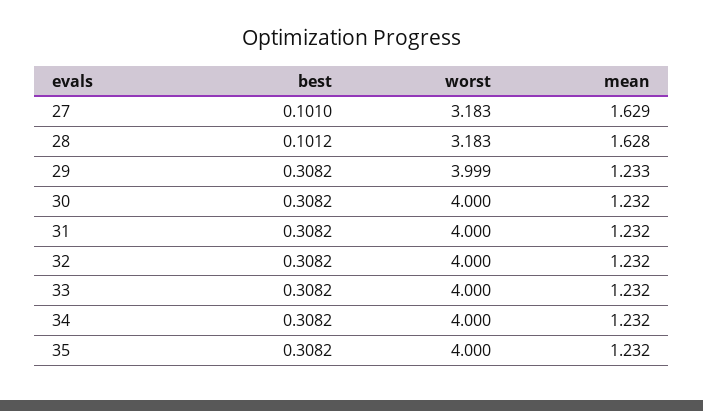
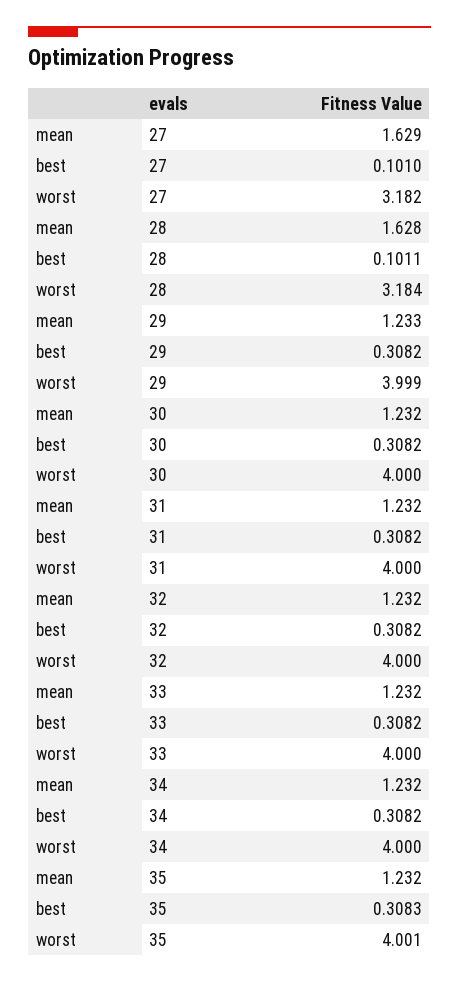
worst, 27: 3.183 -> 3.182
best, 28: 0.1012 -> 0.1011
worst, 28: 3.183 -> 3.184
best, 35: 0.3082 -> 0.3083
worst, 35: 4 -> 4.001

